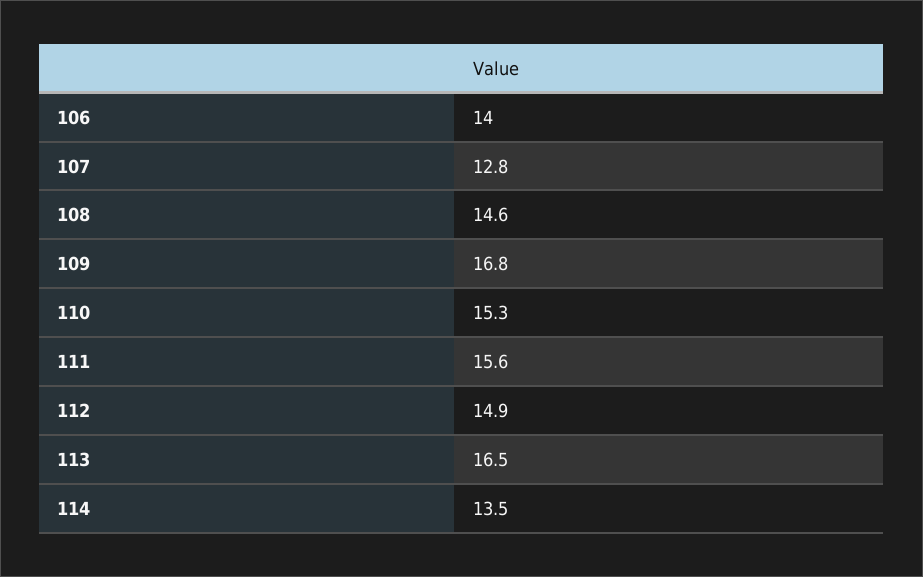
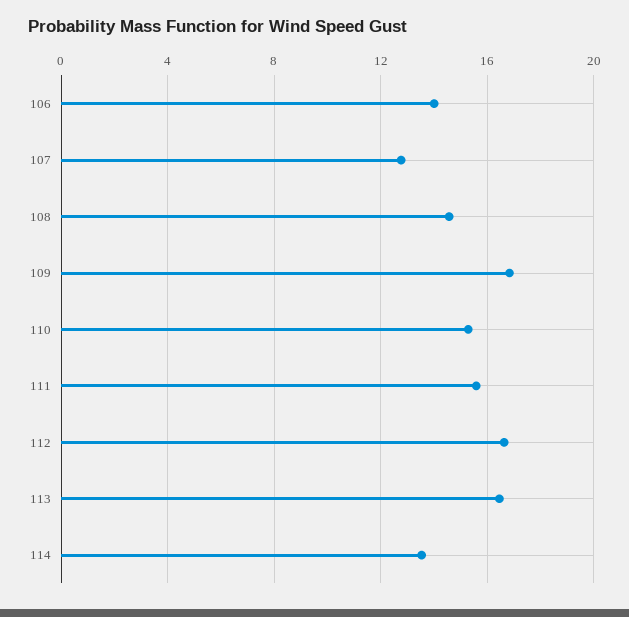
112: 14.9 -> 16.5

